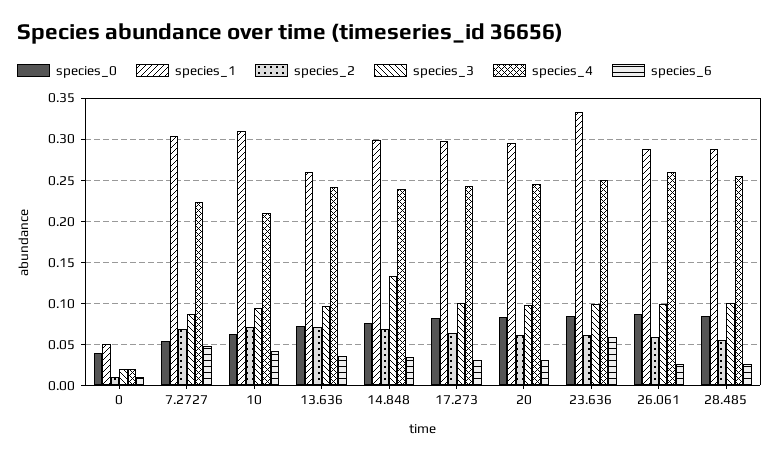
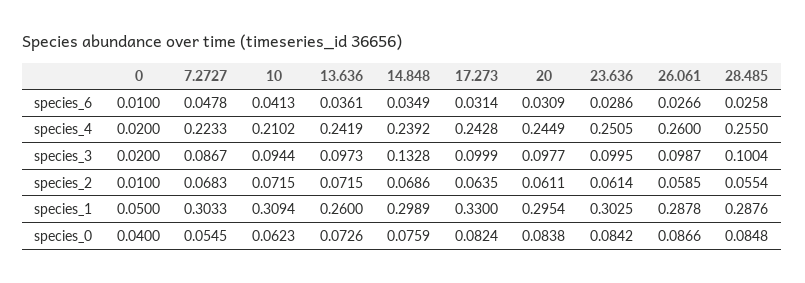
species_1, 17.273: 0.3 -> 0.33
species_1, 23.636: 0.33 -> 0.3025
species_6, 23.636: 0.06 -> 0.0286

